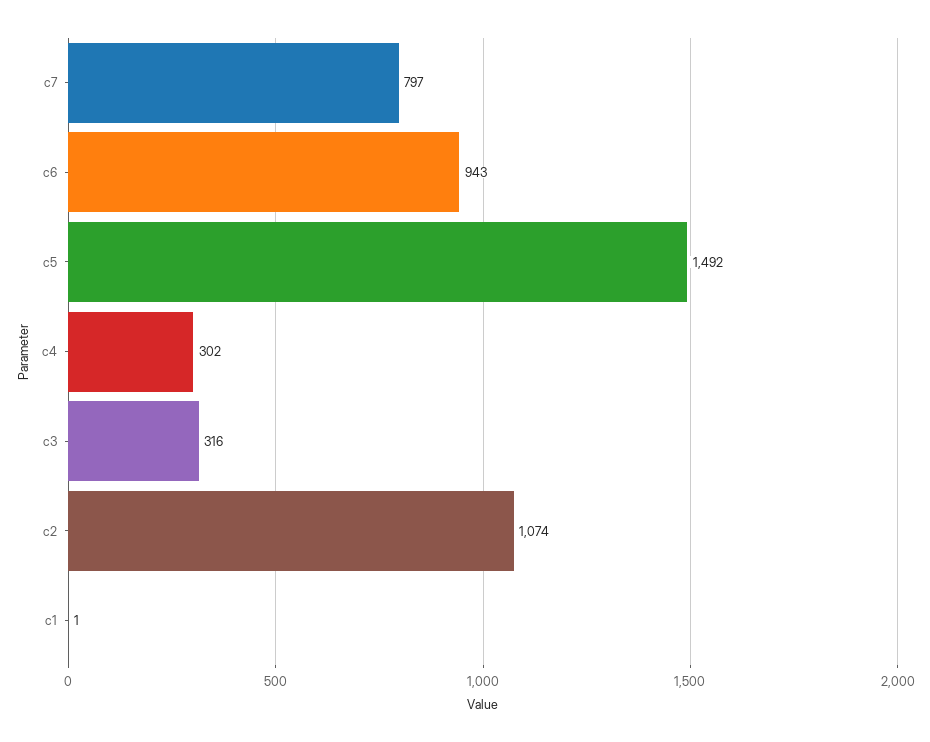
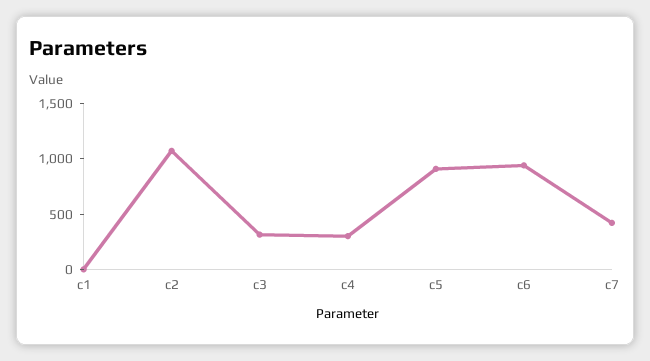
c7: 797 -> 400
c5: 1492 -> 900

